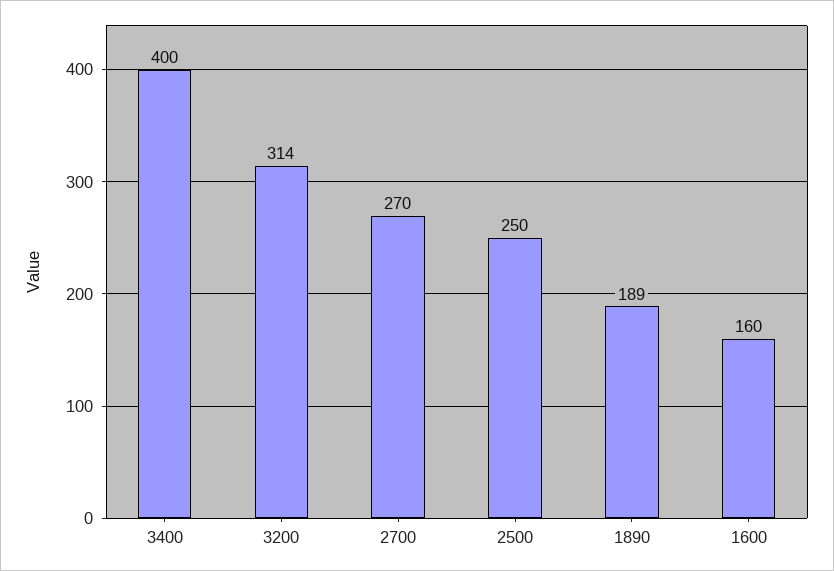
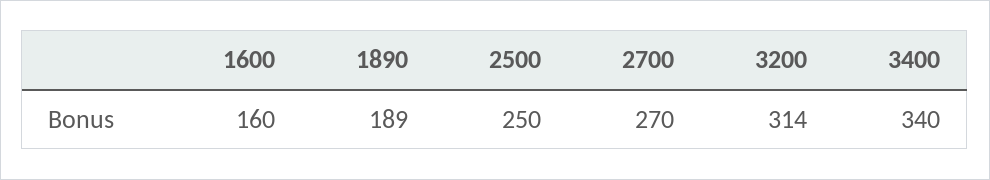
3400: 400 -> 340

